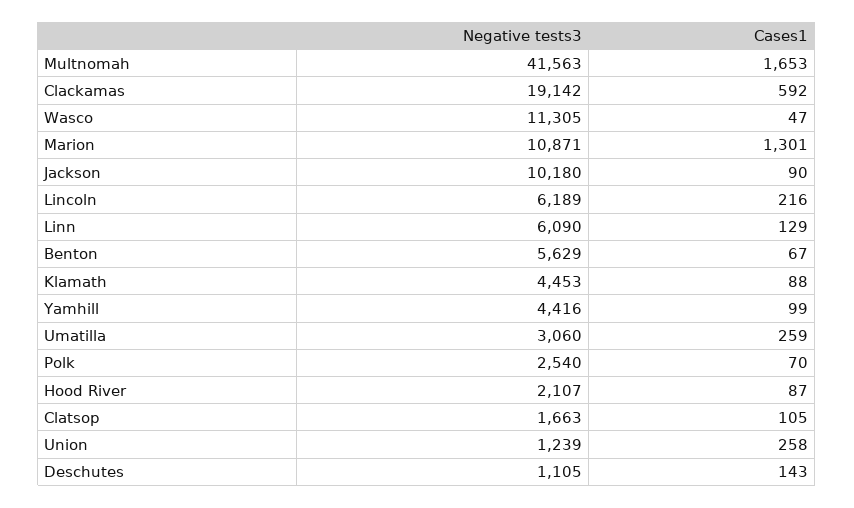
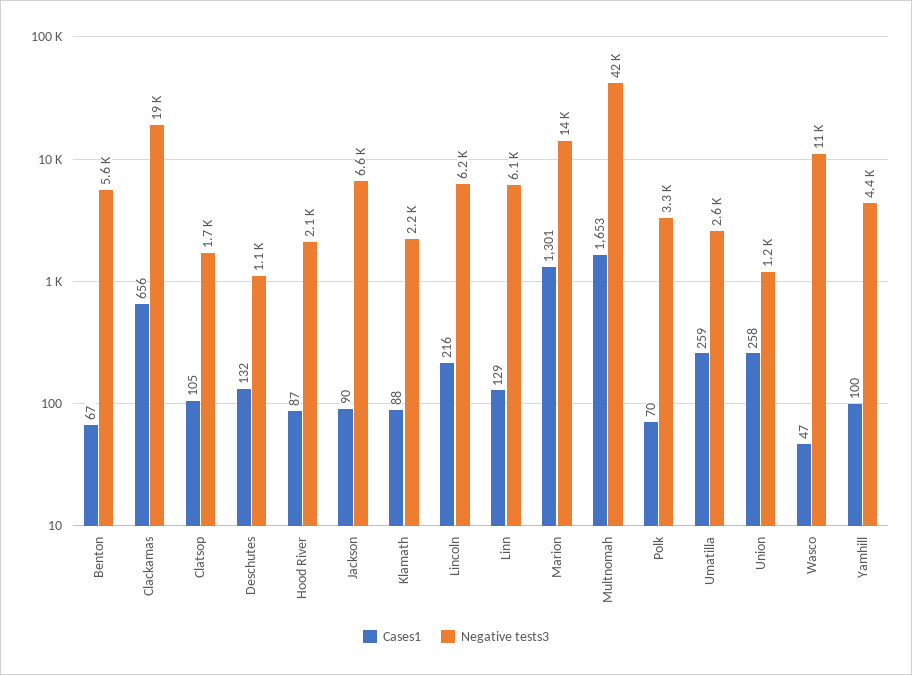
Cases1, Clackamas: 592 -> 656
Negative tests3, Marion: 10871 -> 14000
Negative tests3, Jackson: 10180 -> 6600
Negative tests3, Klamath: 4453 -> 2200
Cases1, Yamhill: 99 -> 100
Negative tests3, Umatilla: 3060 -> 2600
Negative tests3, Polk: 2540 -> 3300
Cases1, Deschutes: 143 -> 132

